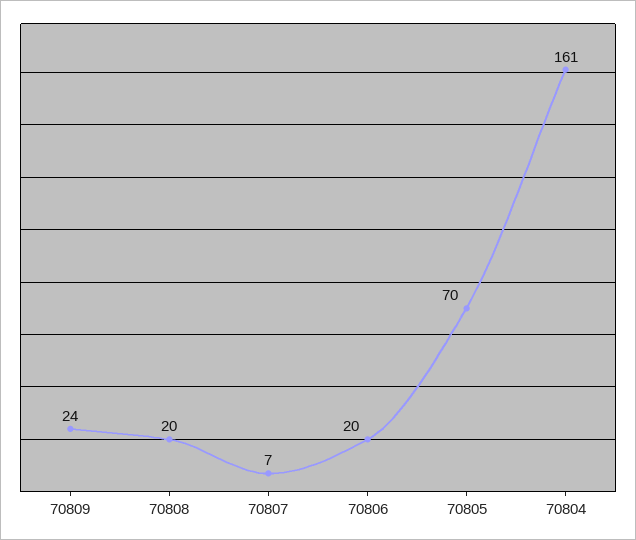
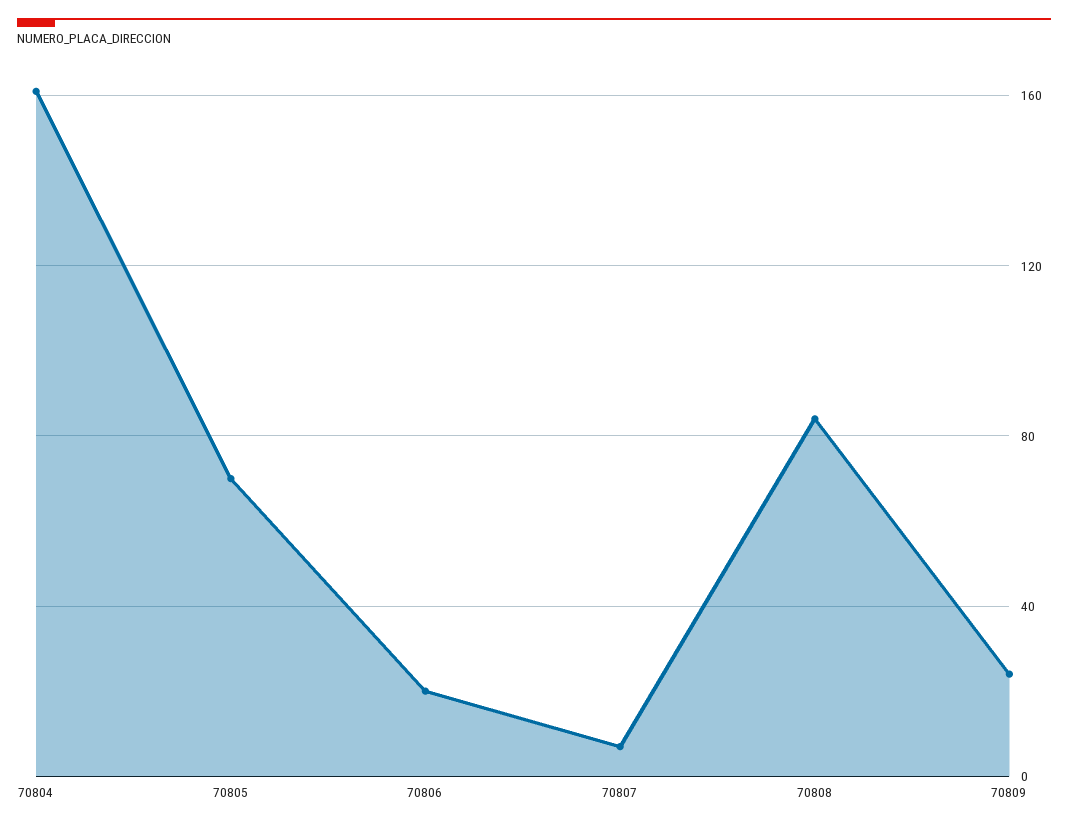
70808: 20 -> 85

